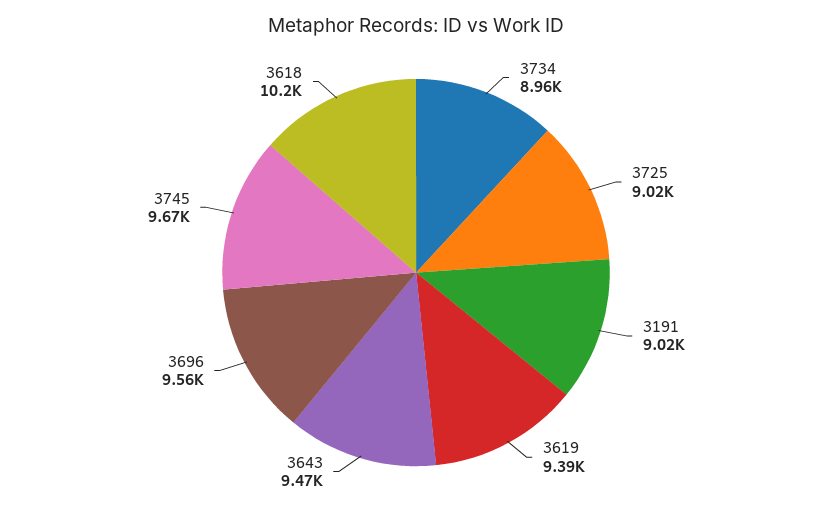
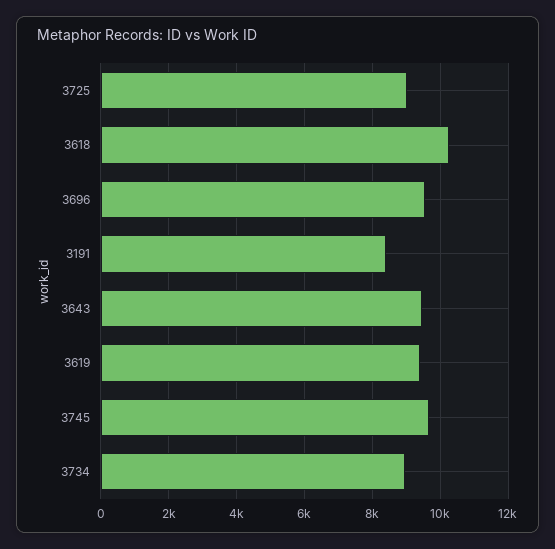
3191: 9020 -> 8400

